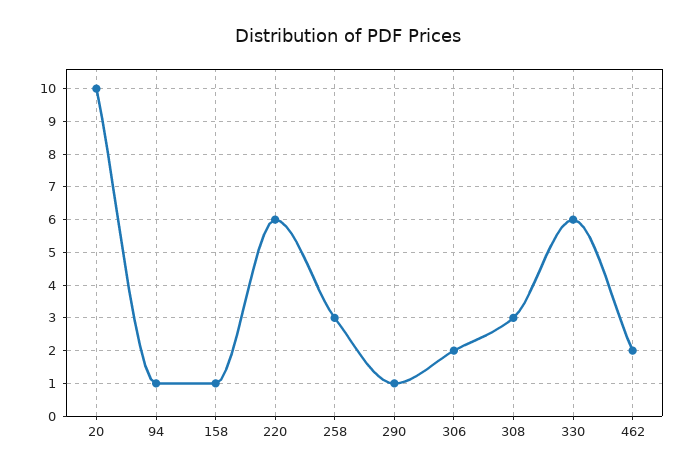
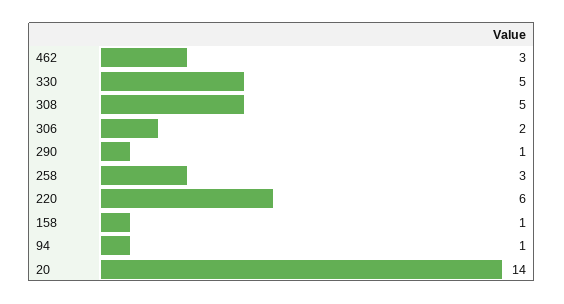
20: 10 -> 14
308: 3 -> 5
330: 6 -> 5
462: 2 -> 3

